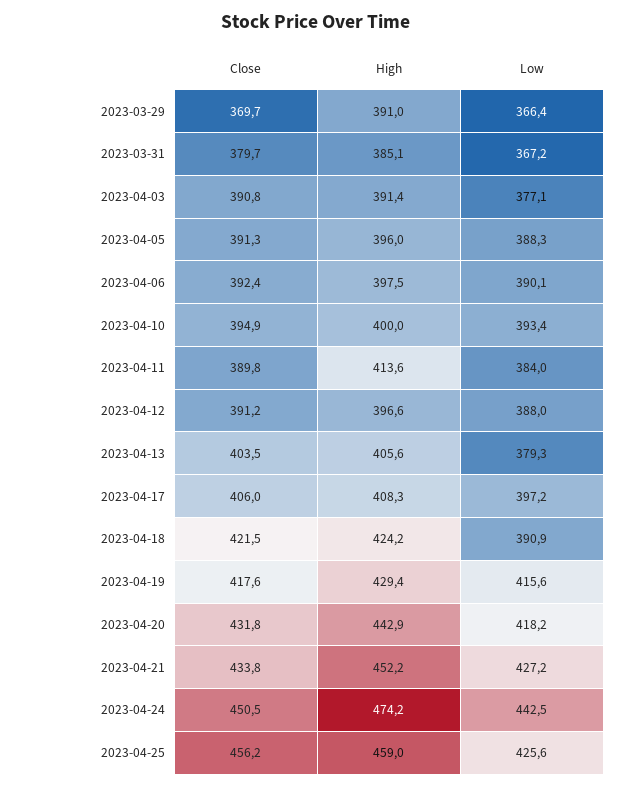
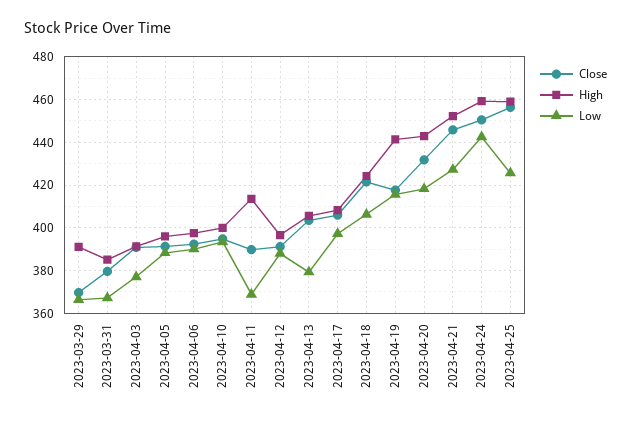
Low, 2023-04-11: 384 -> 370
Low, 2023-04-18: 390.9 -> 405
High, 2023-04-19: 429.4 -> 440
Close, 2023-04-21: 433.8 -> 445
High, 2023-04-24: 474.2 -> 460

